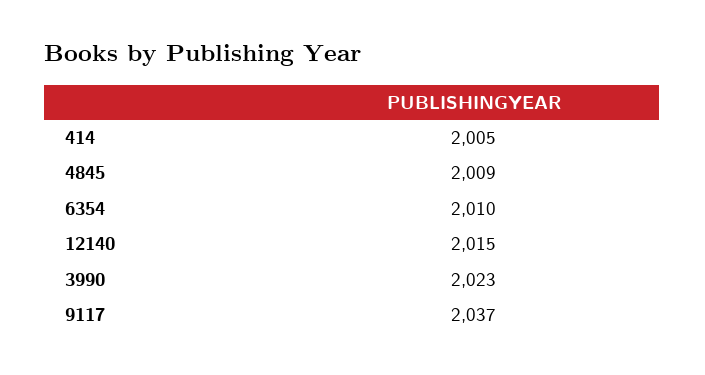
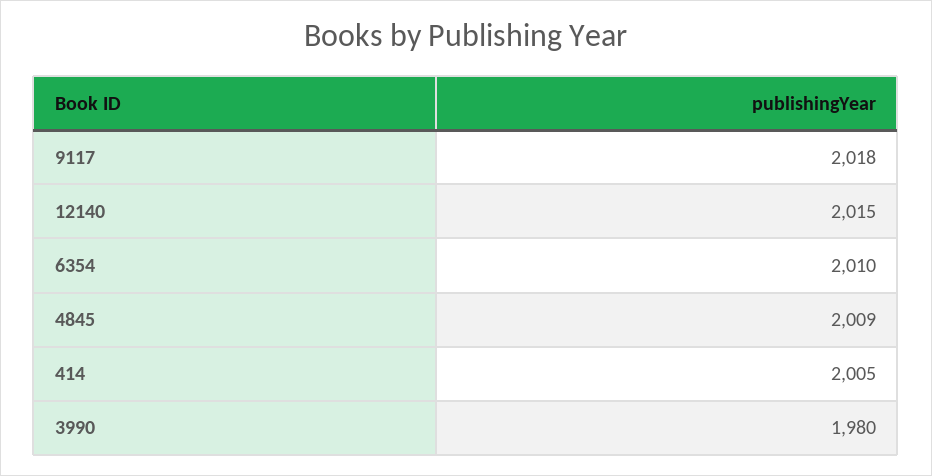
3990: 2023 -> 1980
9117: 2037 -> 2018

